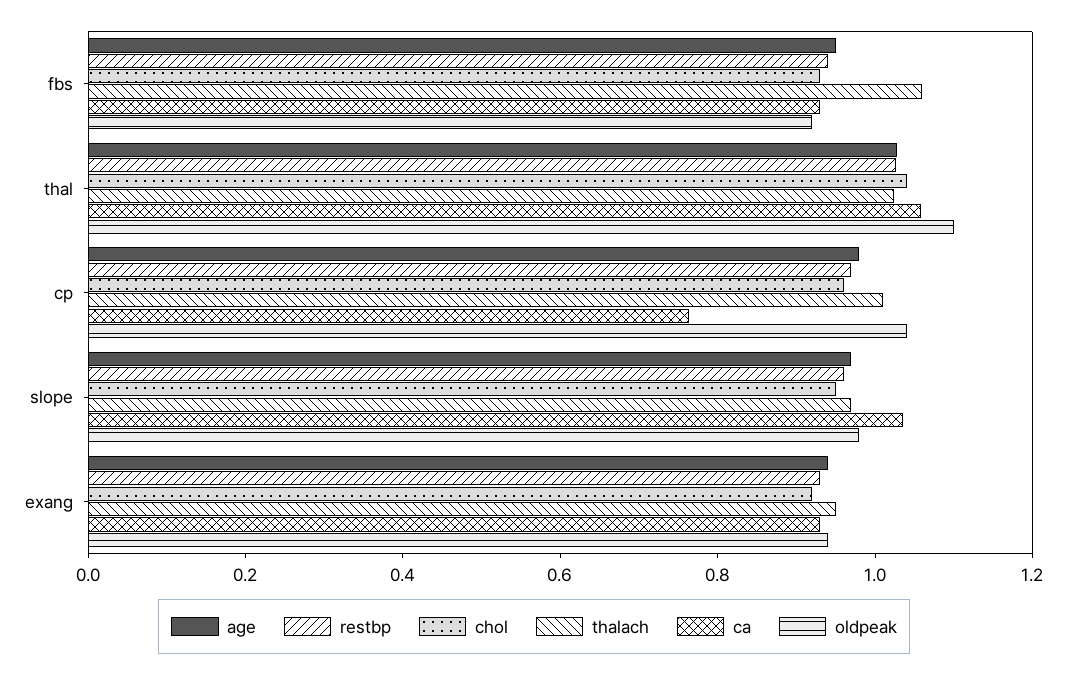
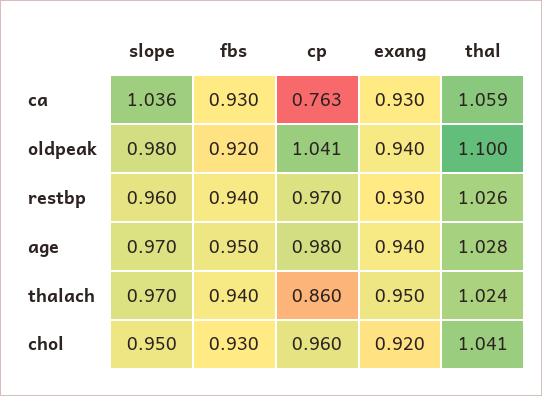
thalach, fbs: 1.05 -> 0.94
thalach, cp: 1 -> 0.86

